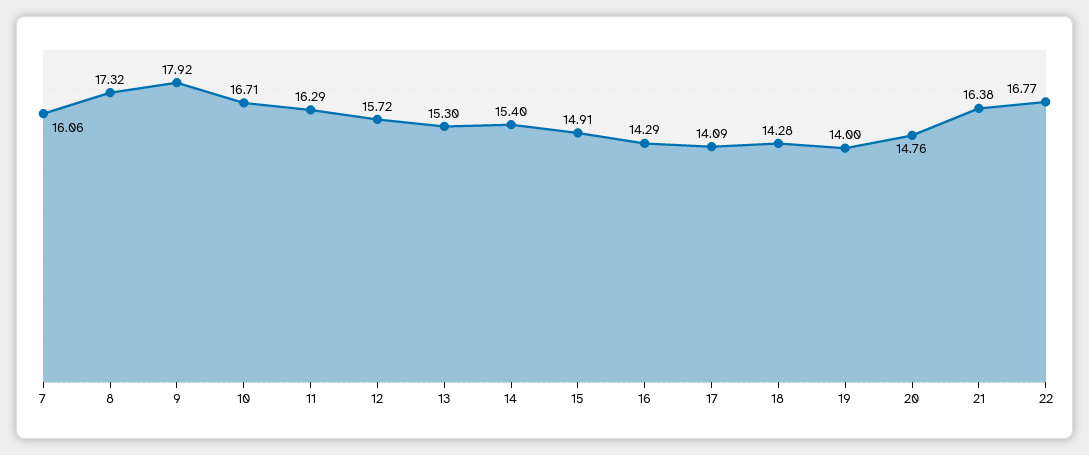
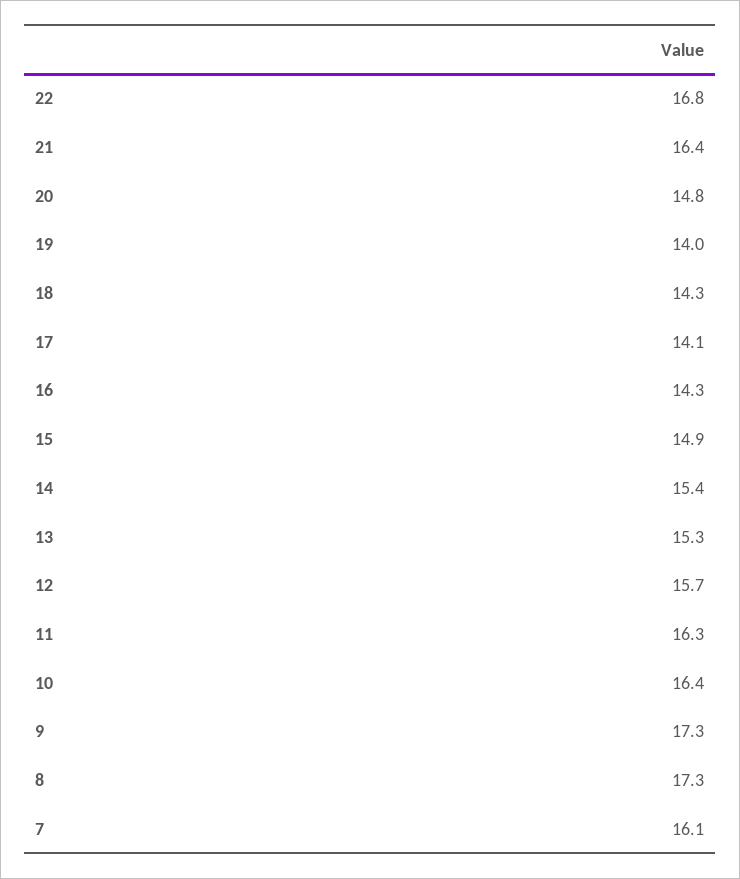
9: 17.92 -> 17.3
10: 16.71 -> 16.4

